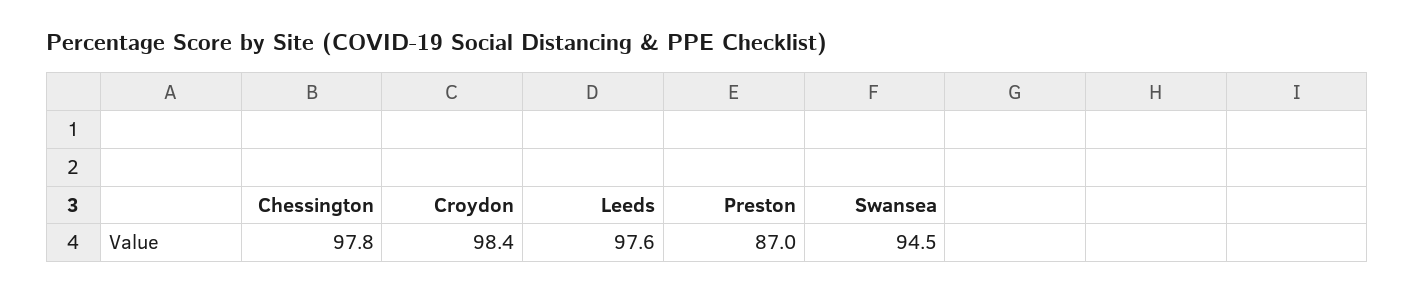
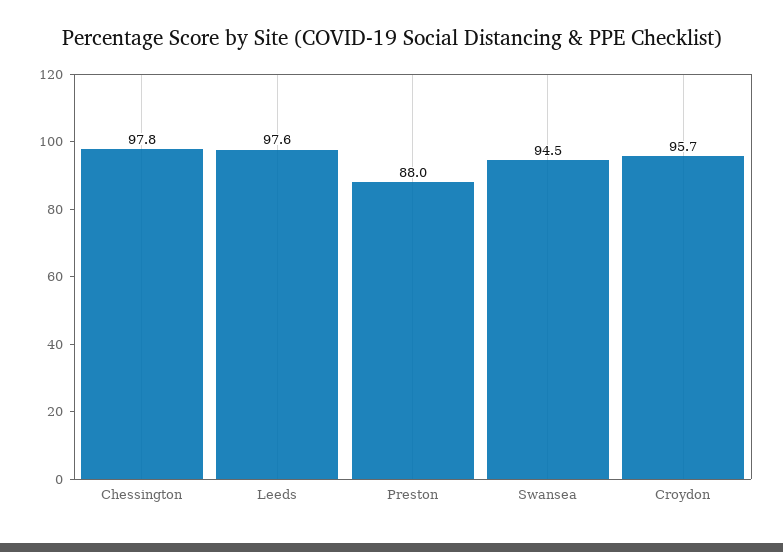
Croydon: 98.4 -> 95.7
Preston: 87 -> 88

